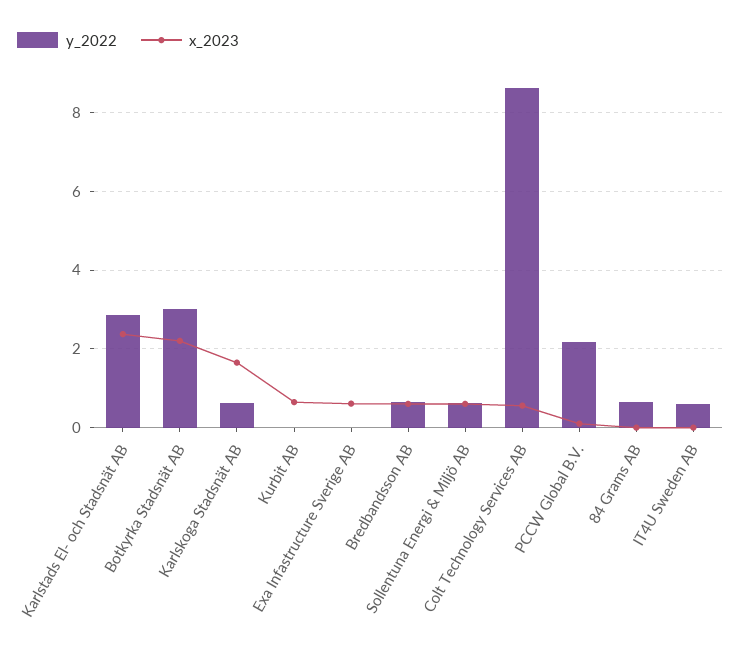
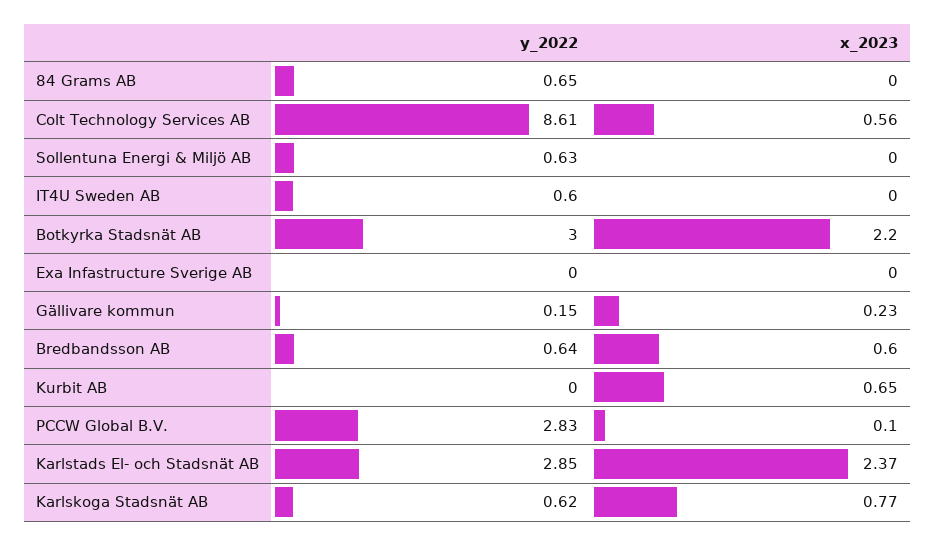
x_2023, Karlskoga Stadsnät AB: 1.6 -> 0.77
x_2023, Exa Infastructure Sverige AB: 0.6 -> 0
x_2023, Sollentuna Energi & Miljö AB: 0.6 -> 0
y_2022, PCCW Global B.V.: 2.2 -> 2.83
y_2022, Gällivare kommun: none -> 0.15
x_2023, Gällivare kommun: none -> 0.23

